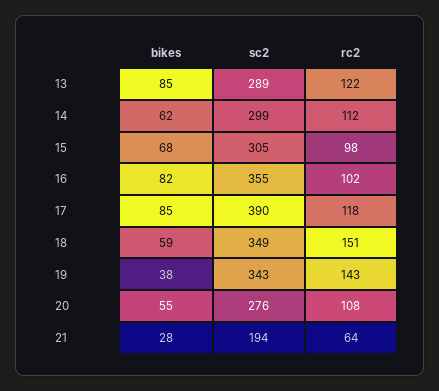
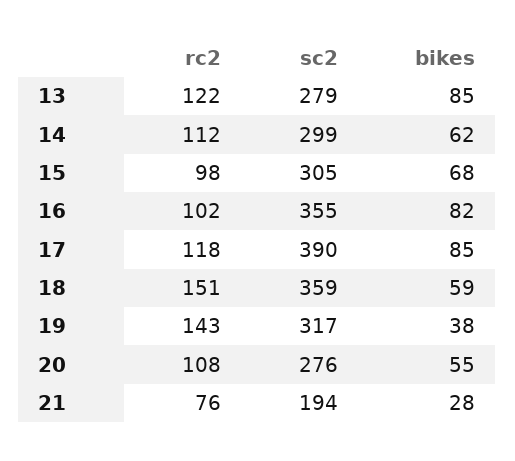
sc2, 13: 289 -> 279
sc2, 18: 349 -> 359
sc2, 19: 343 -> 317
rc2, 21: 64 -> 76

